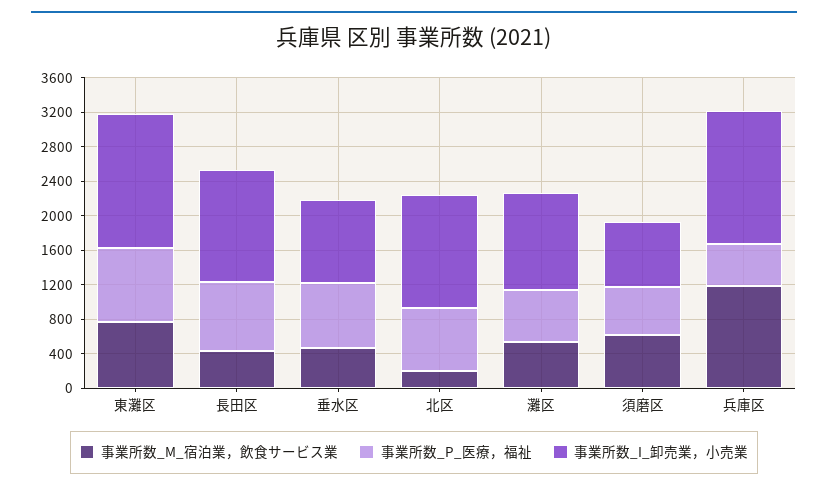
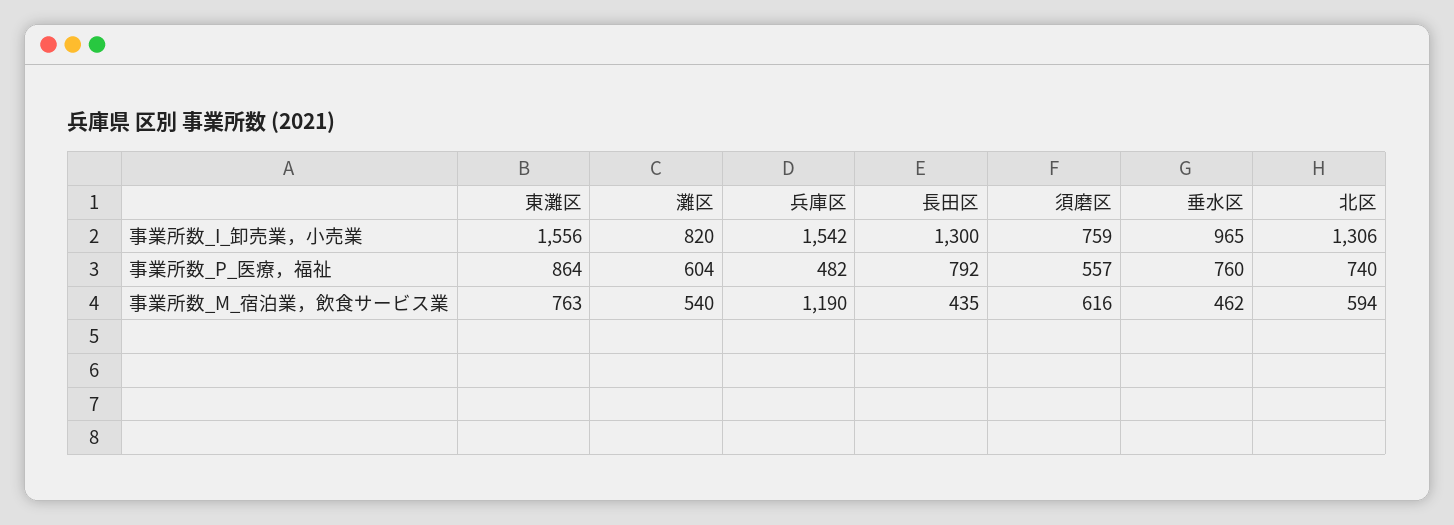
事業所数_M_宿泊業，飲食サービス業, 北区: 200 -> 594
事業所数_I_卸売業，小売業, 灘区: 1100 -> 820

